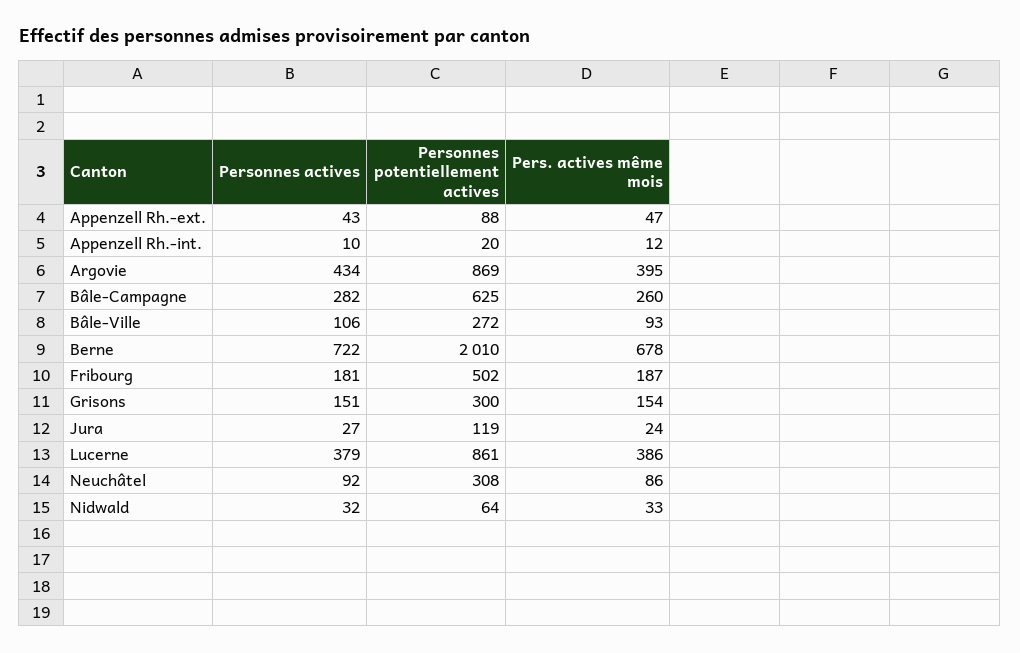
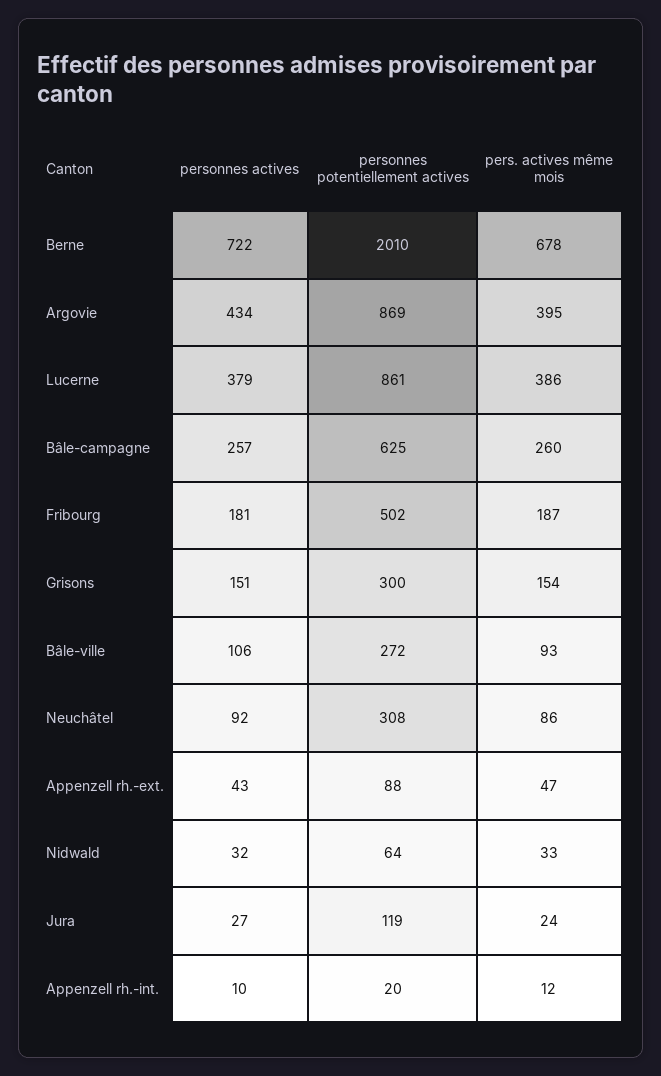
Personnes actives, Bâle-Campagne: 282 -> 257

